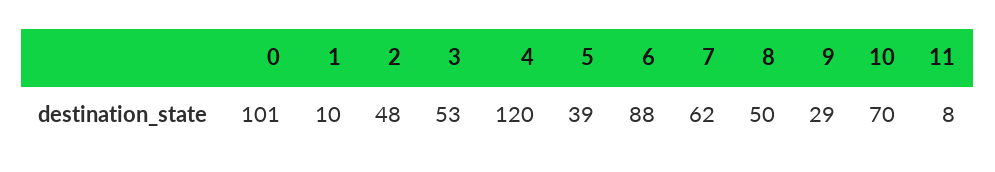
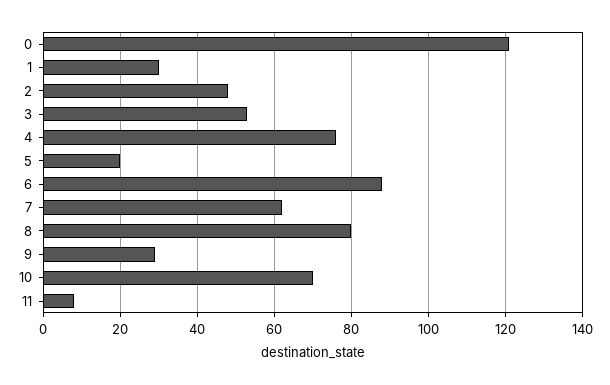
0: 101 -> 120
1: 10 -> 30
4: 120 -> 75
5: 39 -> 20
8: 50 -> 80

